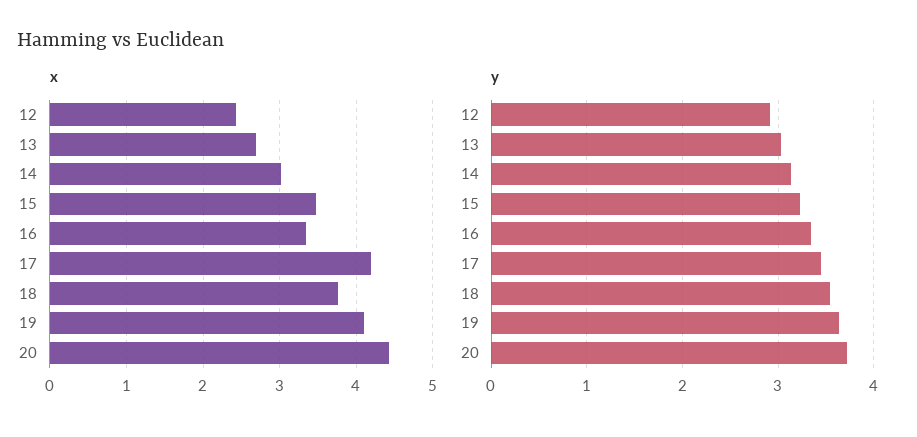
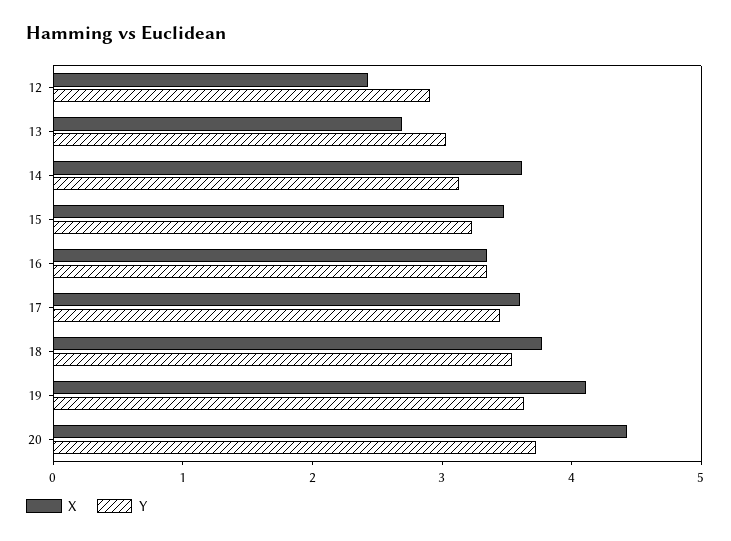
x, 14: 3 -> 3.6
x, 17: 4.2 -> 3.6

